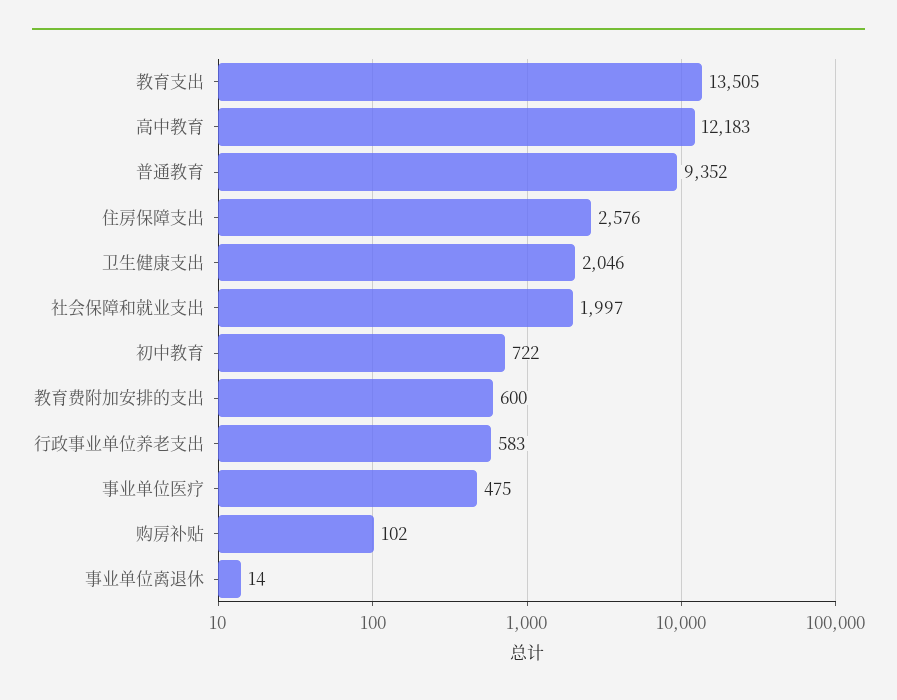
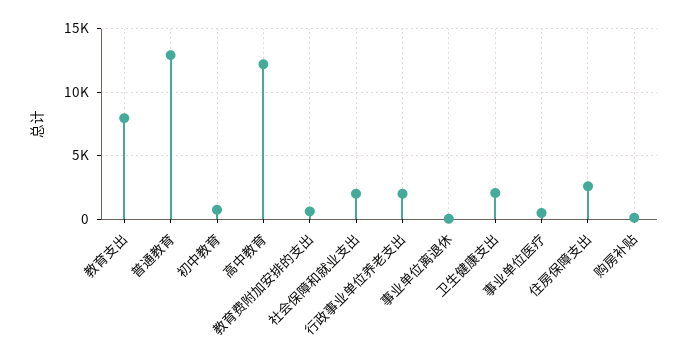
教育支出: 13505 -> 8000
普通教育: 9352 -> 13000
行政事业单位养老支出: 583 -> 2000

